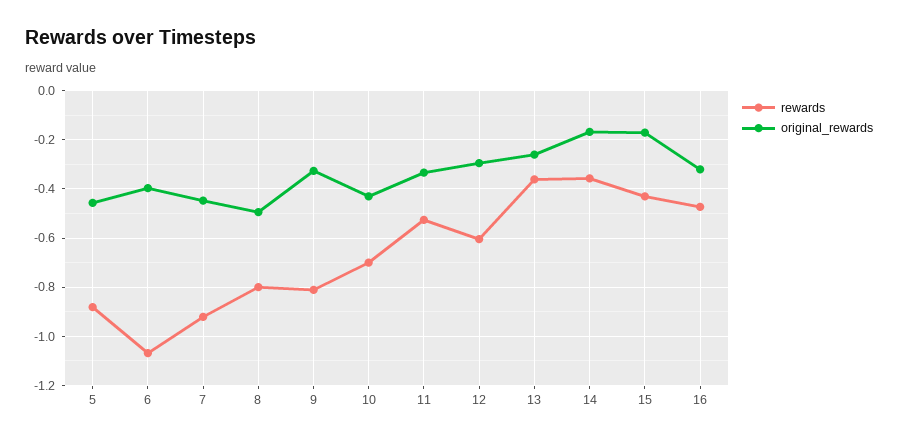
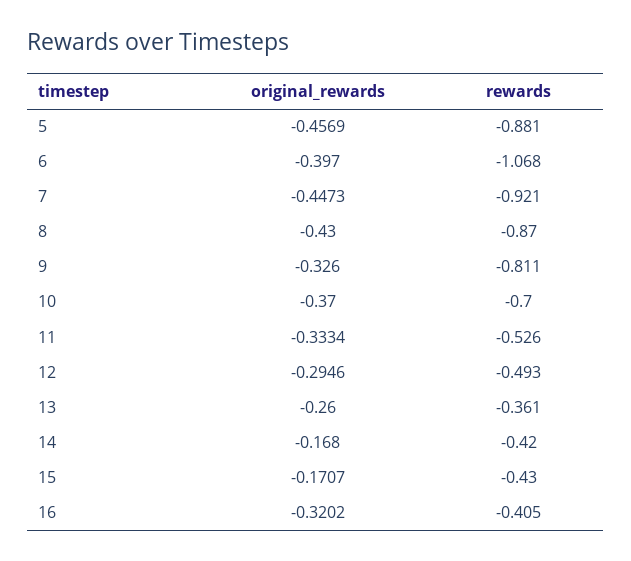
rewards, 8: -0.8 -> -0.87
original_rewards, 8: -0.5 -> -0.43
original_rewards, 10: -0.425 -> -0.37
rewards, 12: -0.6 -> -0.493
rewards, 14: -0.35 -> -0.42
rewards, 16: -0.475 -> -0.405

